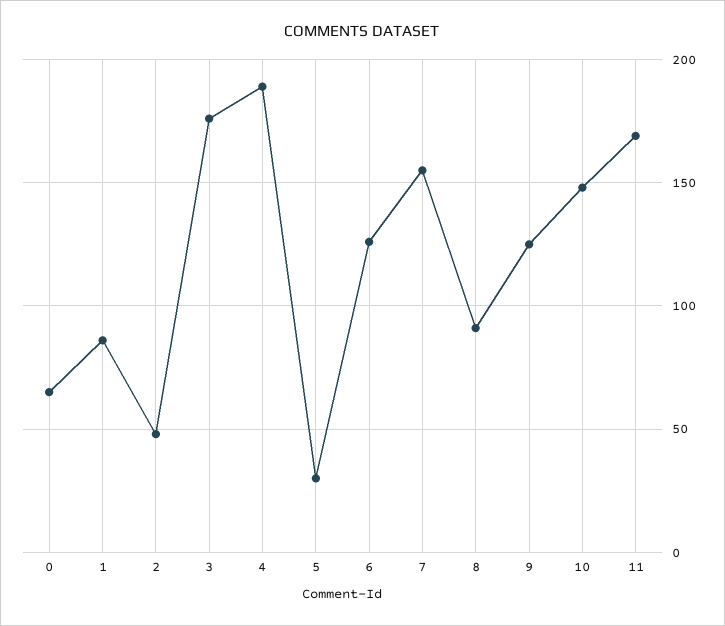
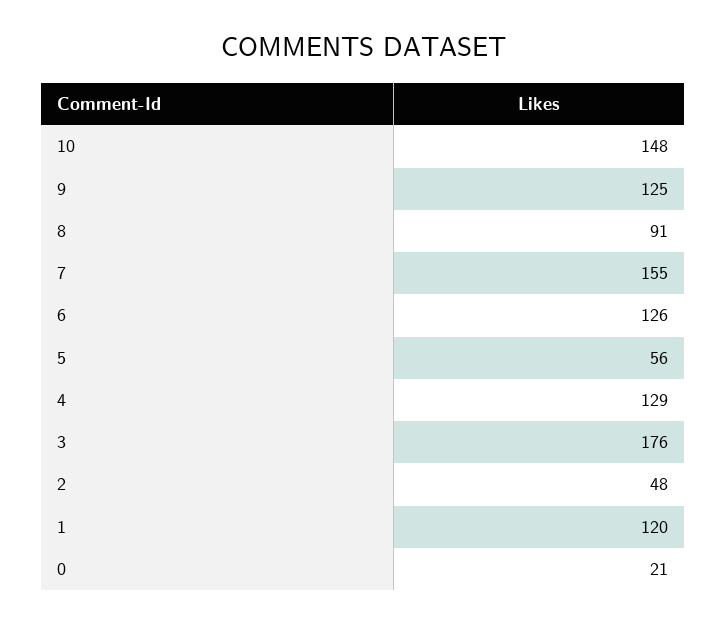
0: 65 -> 21
1: 85 -> 120
4: 190 -> 129
5: 30 -> 56
11: 170 -> none

